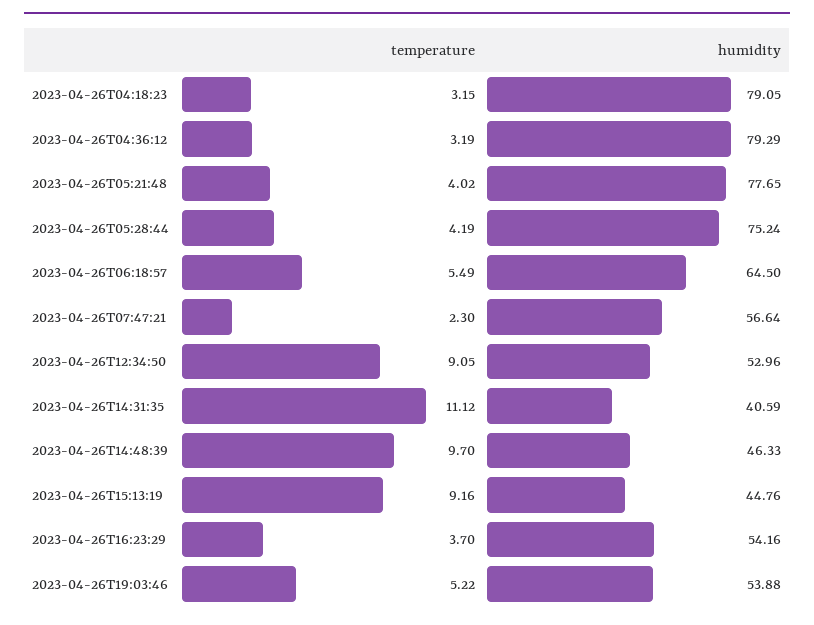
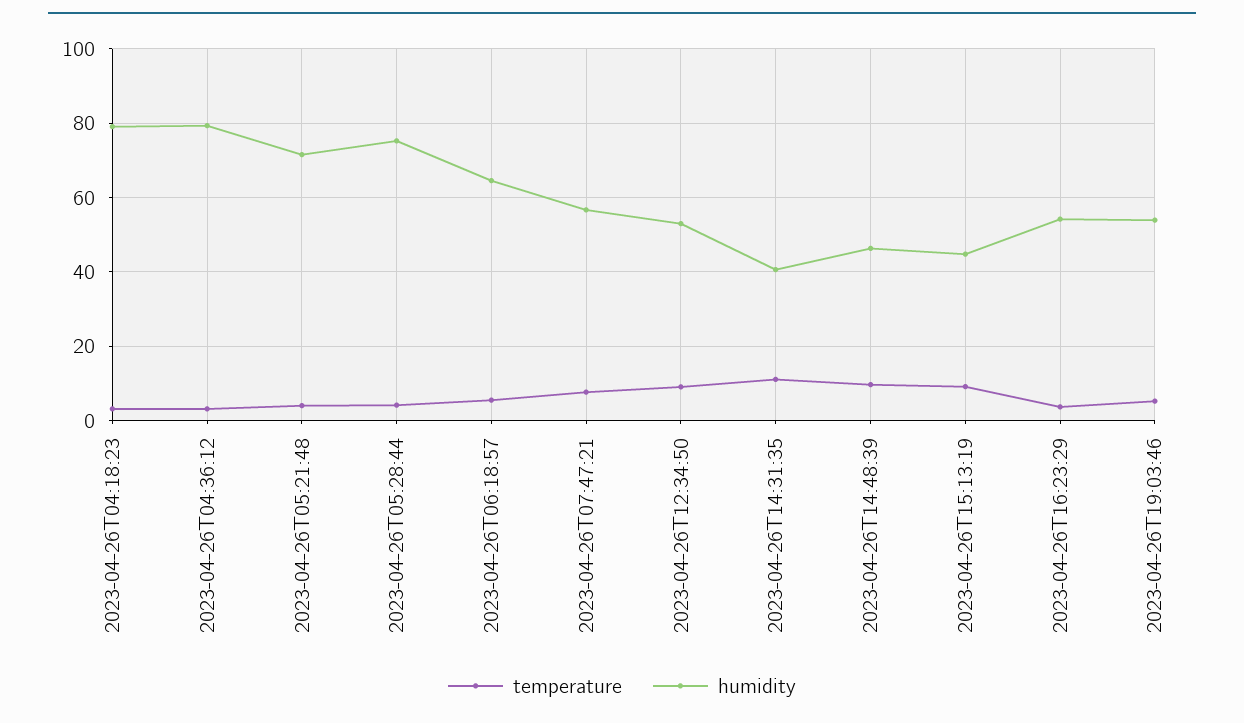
humidity, 2023-04-26T05:21:48: 77.65 -> 72
temperature, 2023-04-26T07:47:21: 2.3 -> 8

